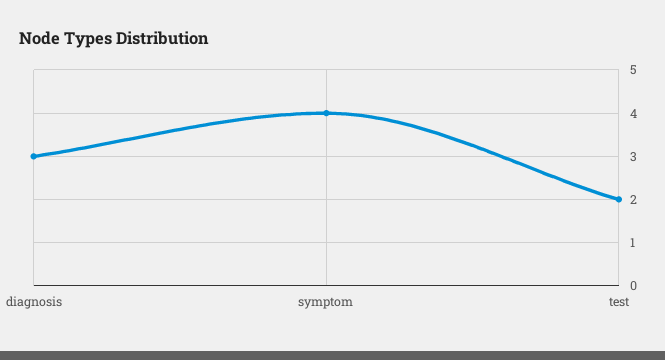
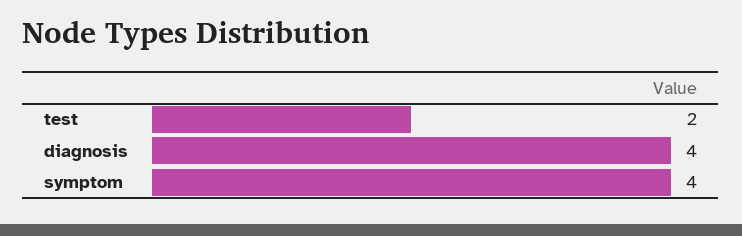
diagnosis: 3 -> 4

